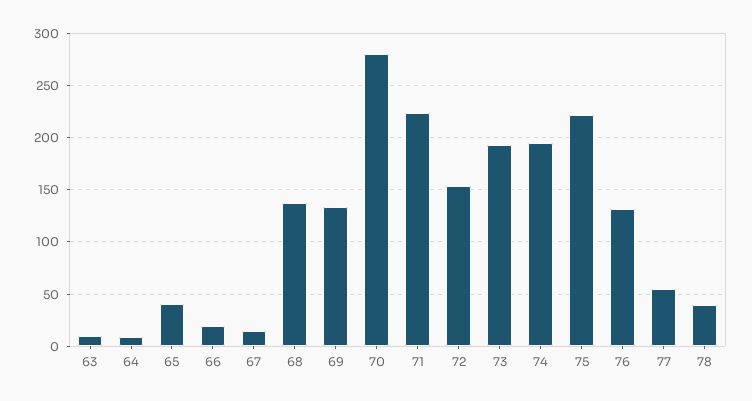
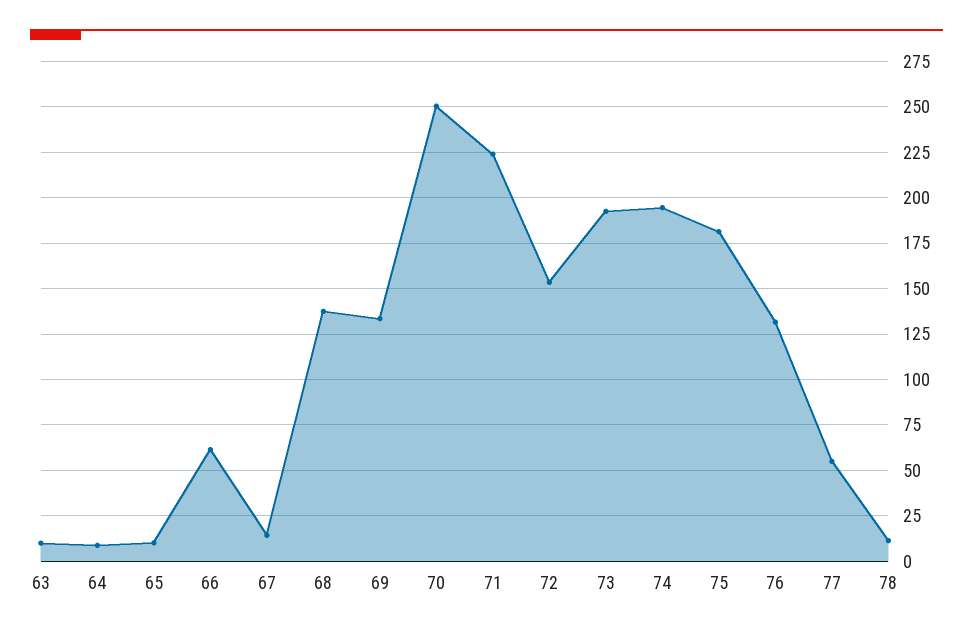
65: 40 -> 10
66: 20 -> 60
70: 280 -> 250
75: 220 -> 180
78: 40 -> 10

